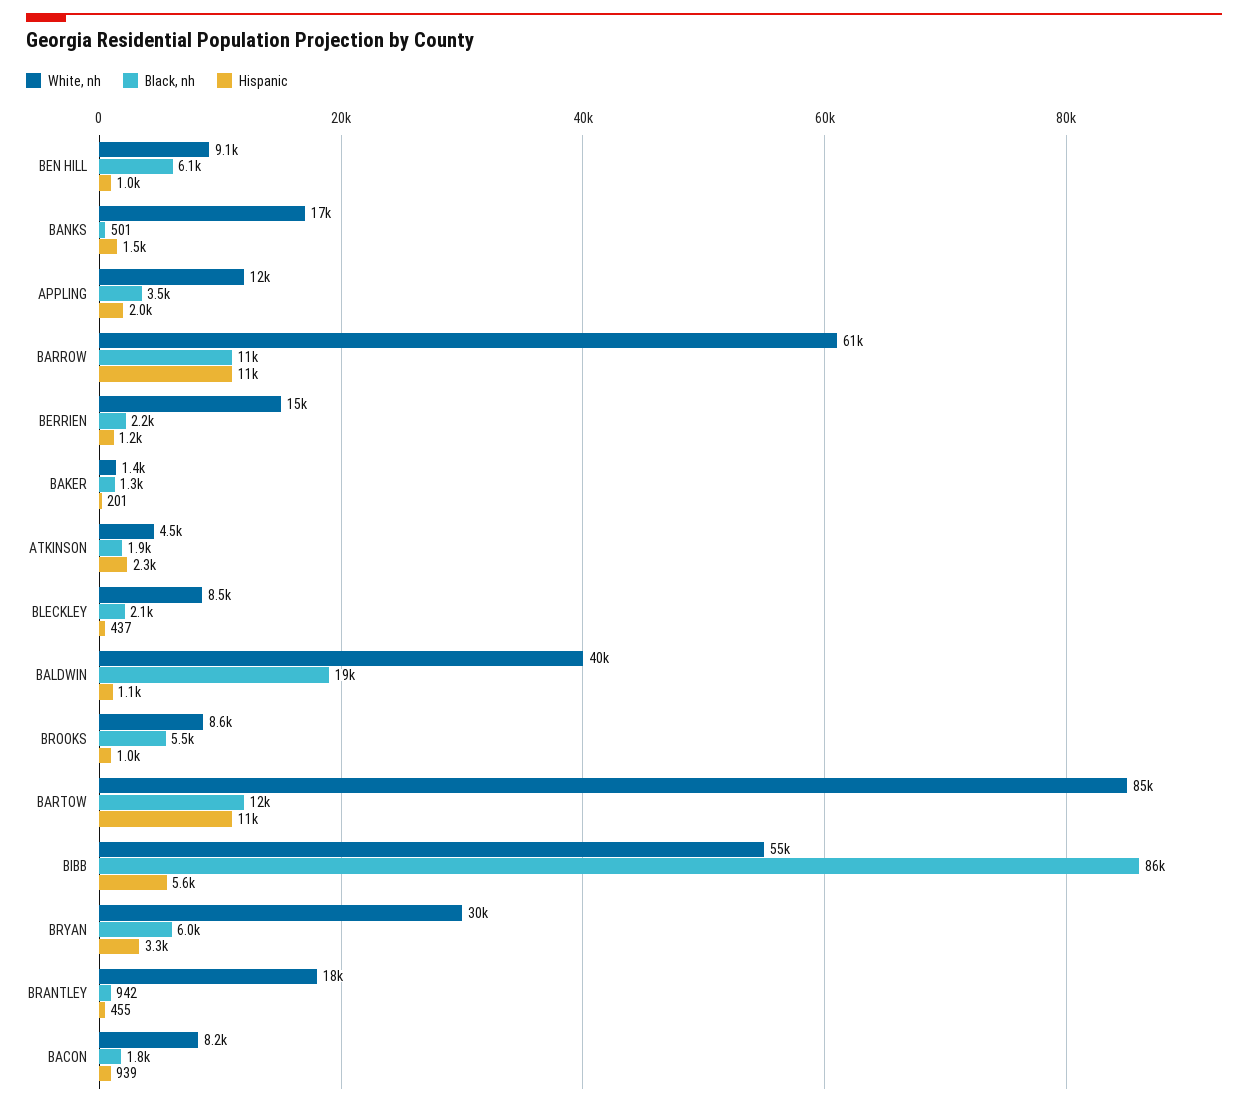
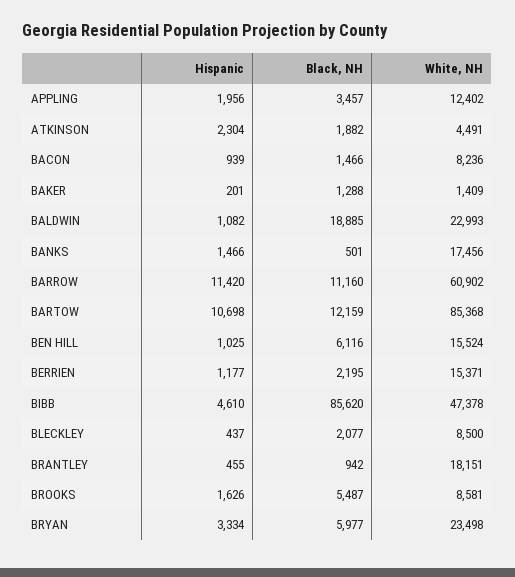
White, nh, BEN HILL: 9100 -> 15524
White, nh, BALDWIN: 40000 -> 22993
Hispanic, BROOKS: 1000 -> 1626
White, nh, BIBB: 55000 -> 47378
Hispanic, BIBB: 5600 -> 4610
White, nh, BRYAN: 30000 -> 23498
Black, nh, BACON: 1800 -> 1466

